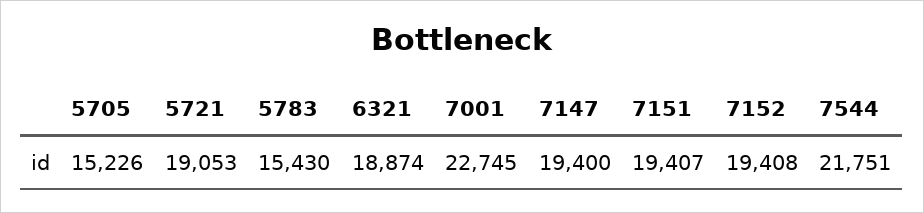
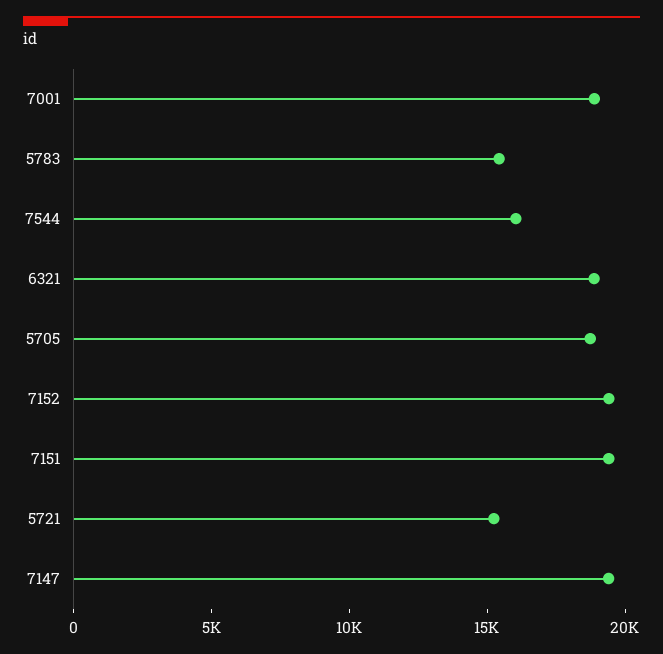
5705: 15226 -> 19000
5721: 19053 -> 15000
7001: 22745 -> 19000
7544: 21751 -> 16000

